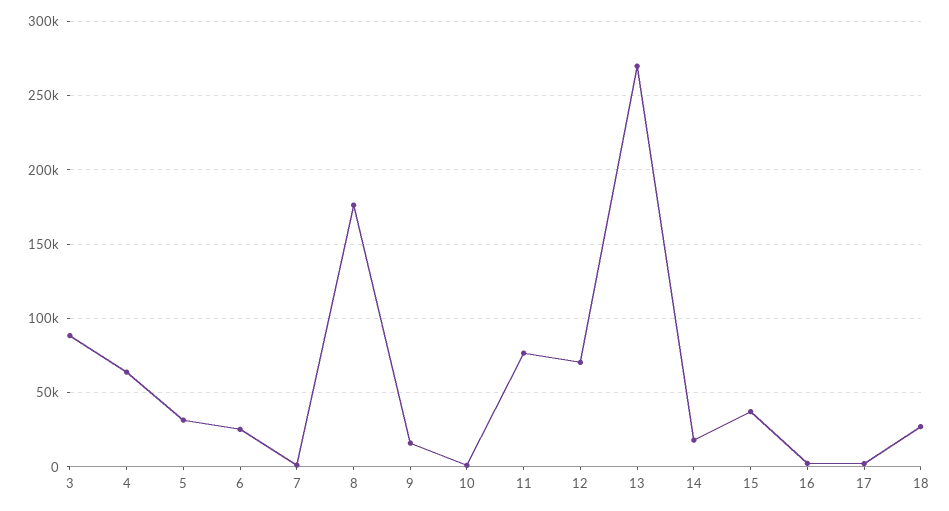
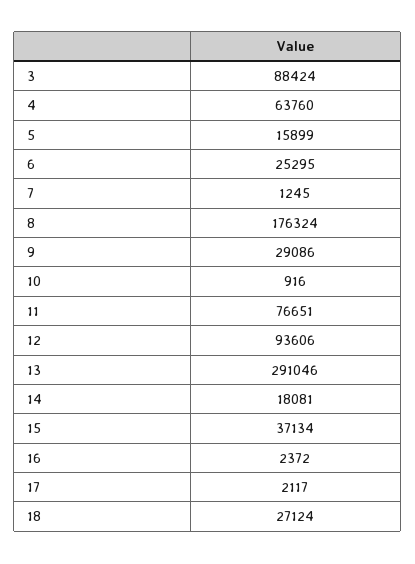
5: 30000 -> 15899
9: 15000 -> 29086
12: 70000 -> 93606
13: 270000 -> 291046

